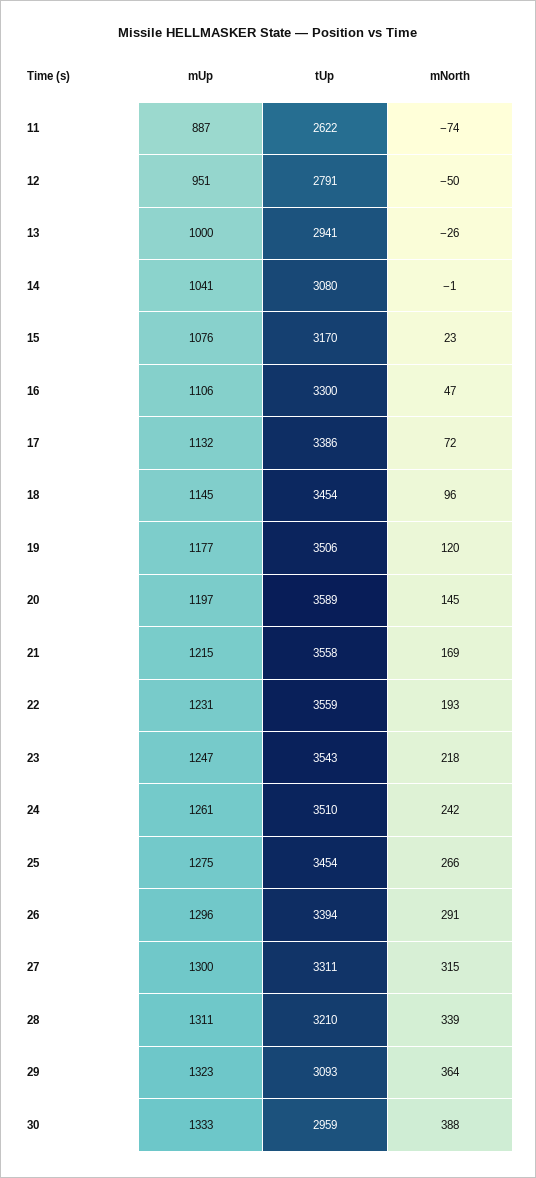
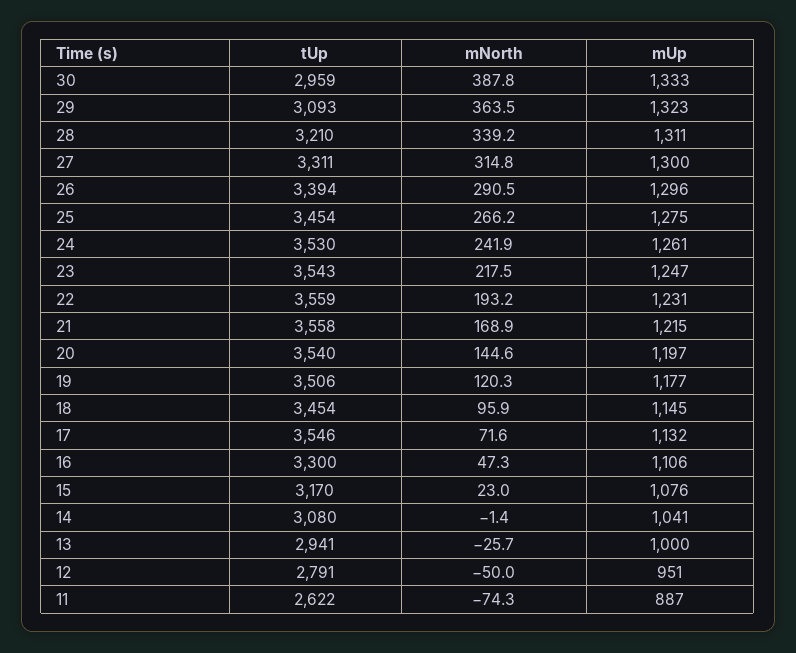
tUp, 17: 3386 -> 3546
tUp, 20: 3589 -> 3540
tUp, 24: 3510 -> 3530

